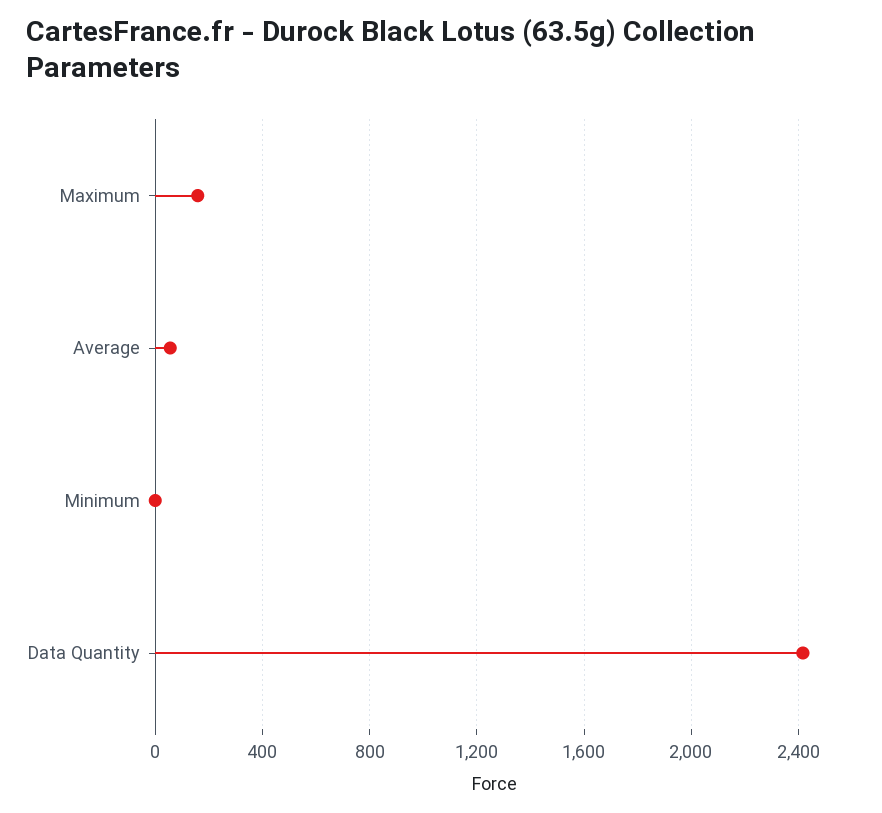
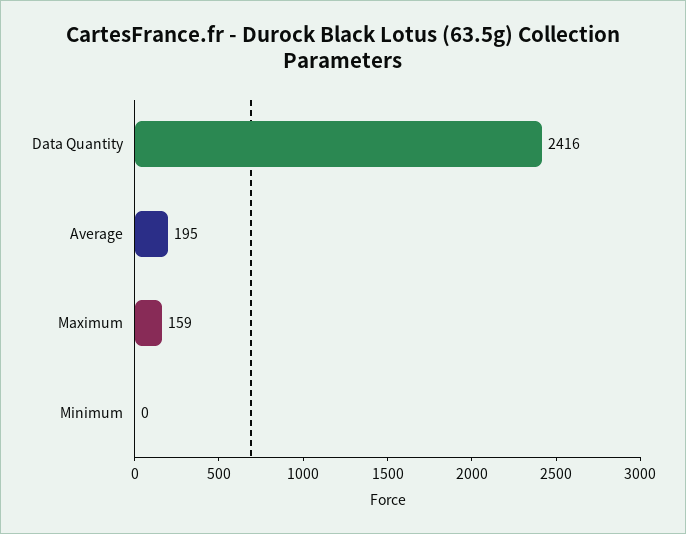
Average: 50 -> 195

